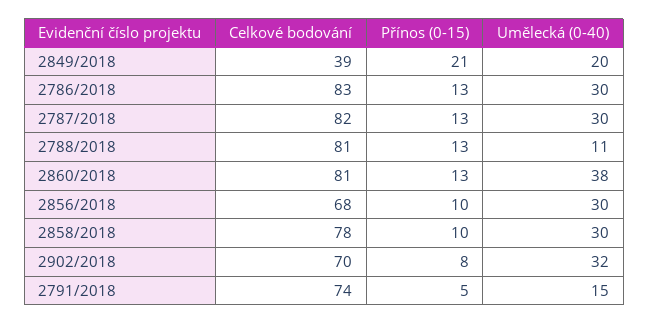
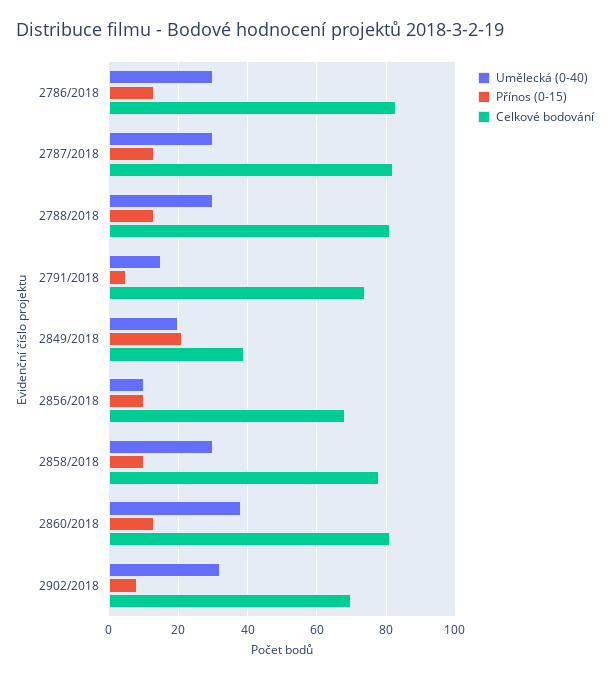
Umělecká (0-40), 2788/2018: 11 -> 30
Umělecká (0-40), 2856/2018: 30 -> 10

